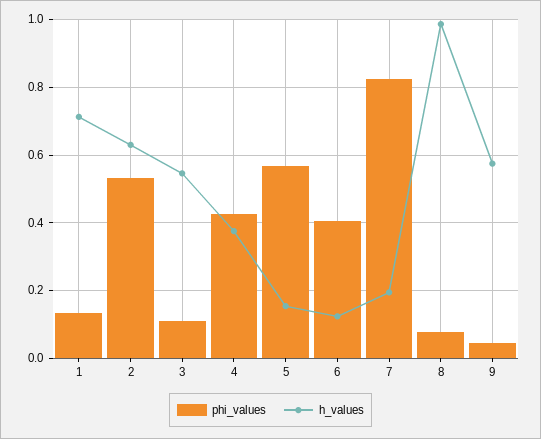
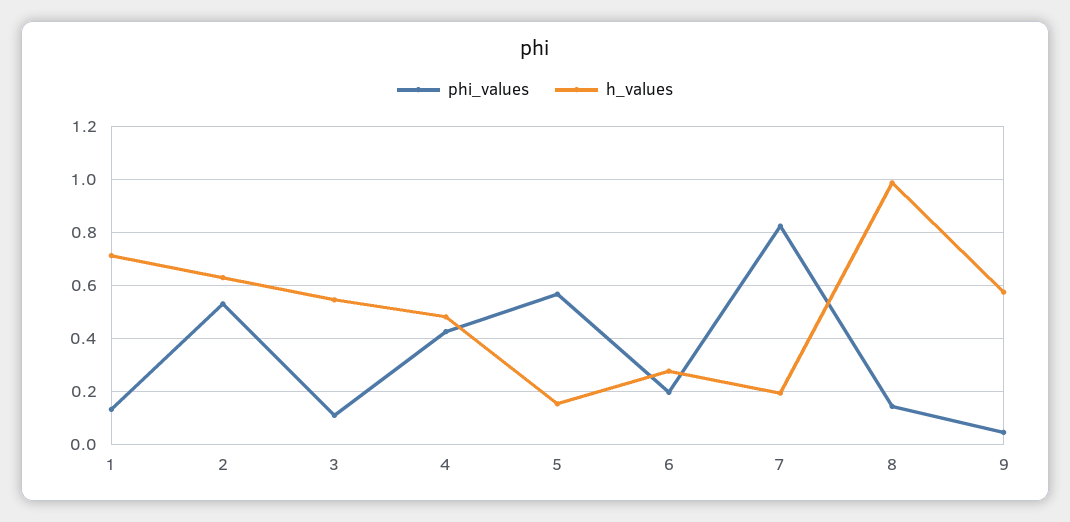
h_values, 4: 0.38 -> 0.475
phi_values, 6: 0.4 -> 0.2
h_values, 6: 0.12 -> 0.275
phi_values, 8: 0.08 -> 0.15

